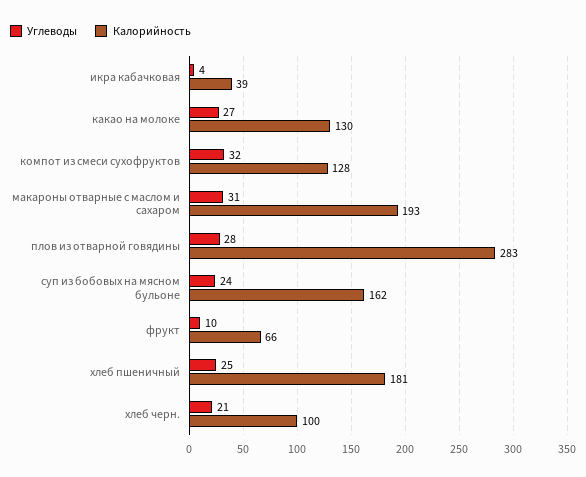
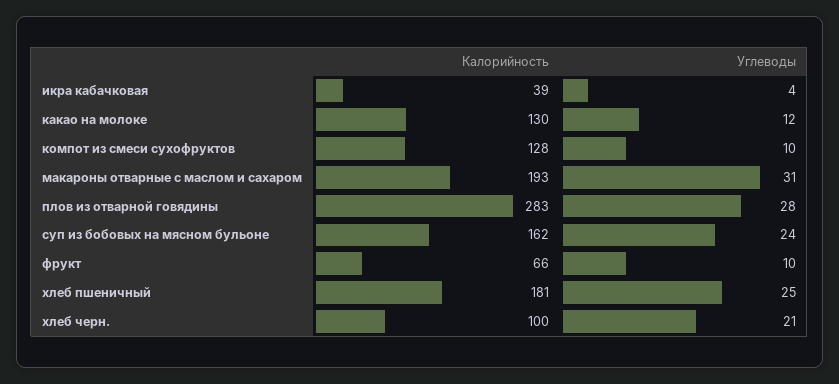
Углеводы, какао на молоке: 27 -> 12
Углеводы, компот из смеси сухофруктов: 32 -> 10

